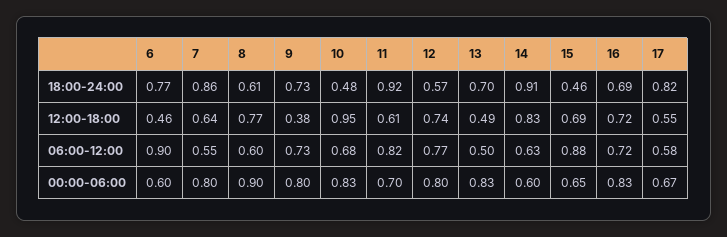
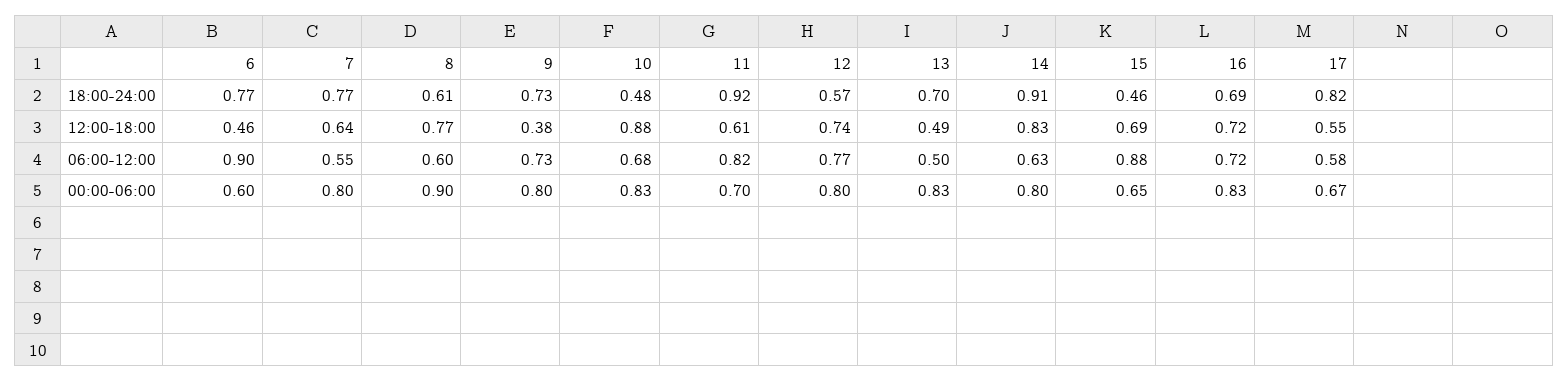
7, 18:00-24:00: 0.86 -> 0.77
10, 12:00-18:00: 0.95 -> 0.88
14, 00:00-06:00: 0.6 -> 0.8

